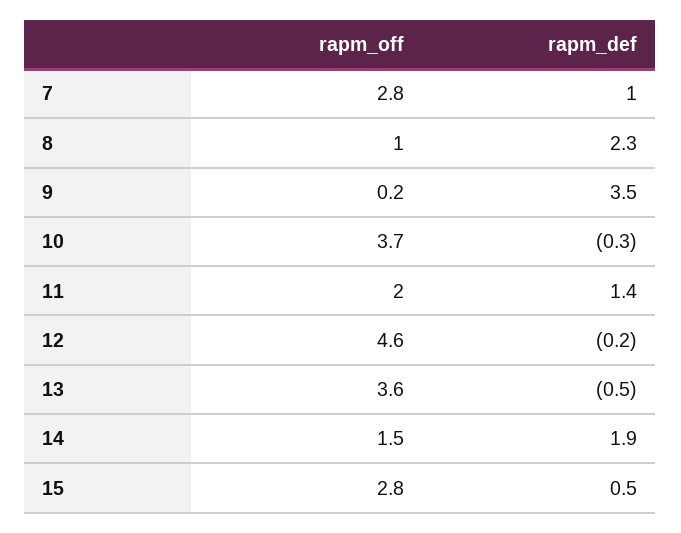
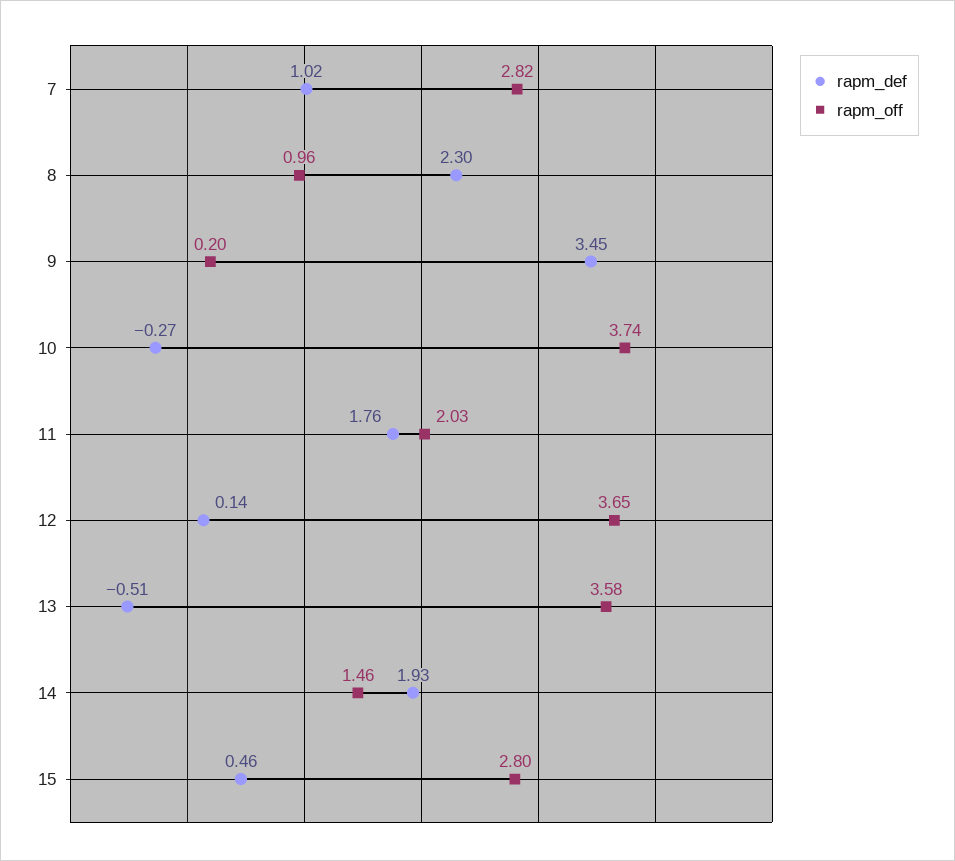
rapm_def, 11: 1.4 -> 1.76
rapm_off, 12: 4.6 -> 3.65
rapm_def, 12: -0.2 -> 0.14

